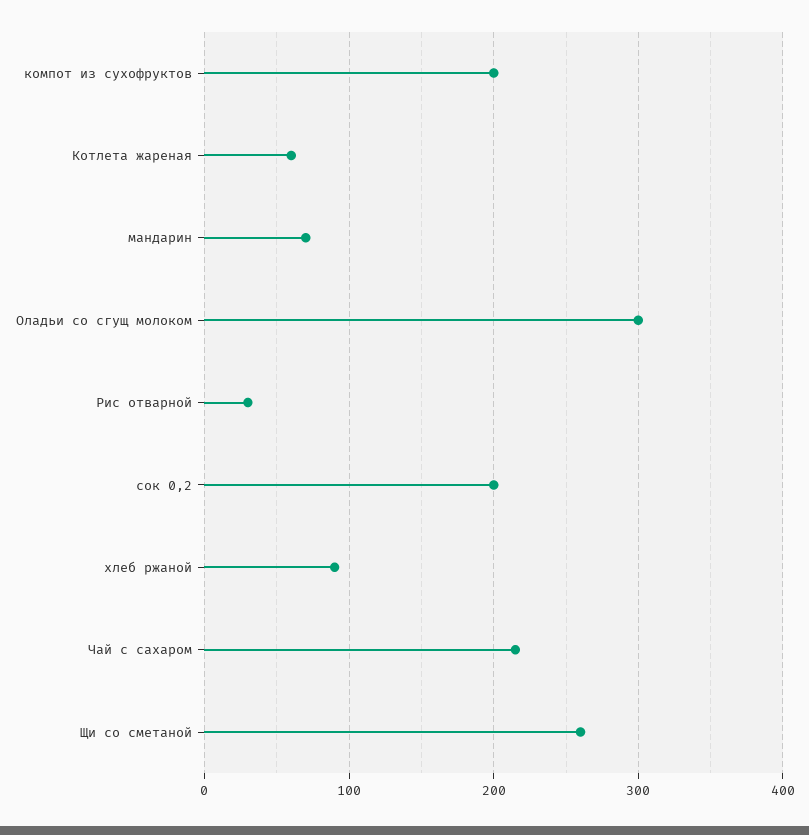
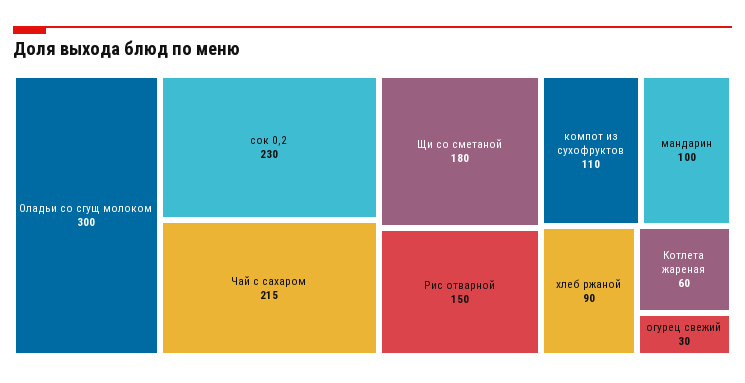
компот из сухофруктов: 200 -> 110
мандарин: 70 -> 100
Рис отварной: 30 -> 150
сок 0,2: 200 -> 230
Щи со сметаной: 260 -> 180
огурец свежий: none -> 30

